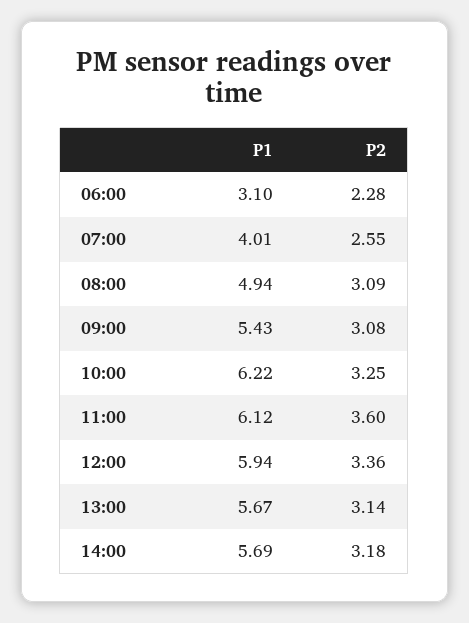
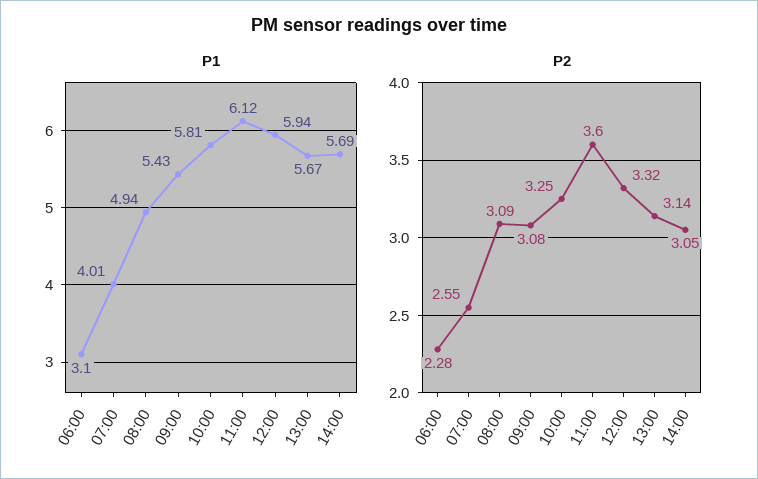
P1, 10:00: 6.22 -> 5.81
P2, 12:00: 3.36 -> 3.32
P2, 14:00: 3.18 -> 3.05

